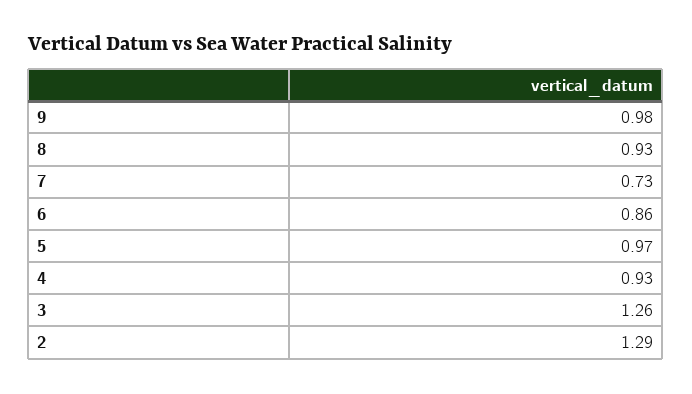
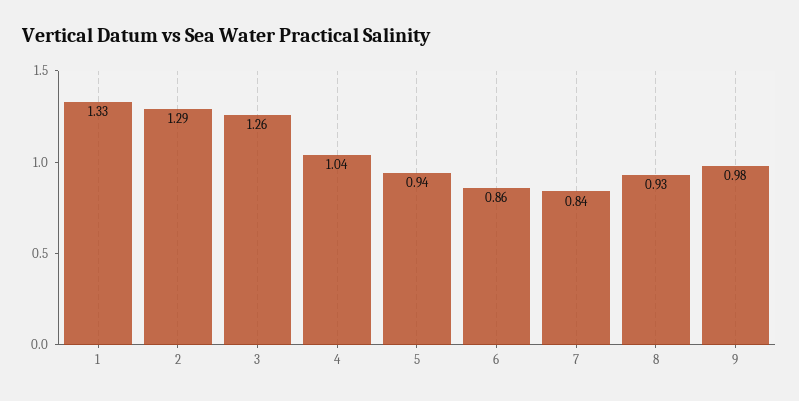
7: 0.73 -> 0.84
5: 0.97 -> 0.94
4: 0.93 -> 1.04
1: none -> 1.33

